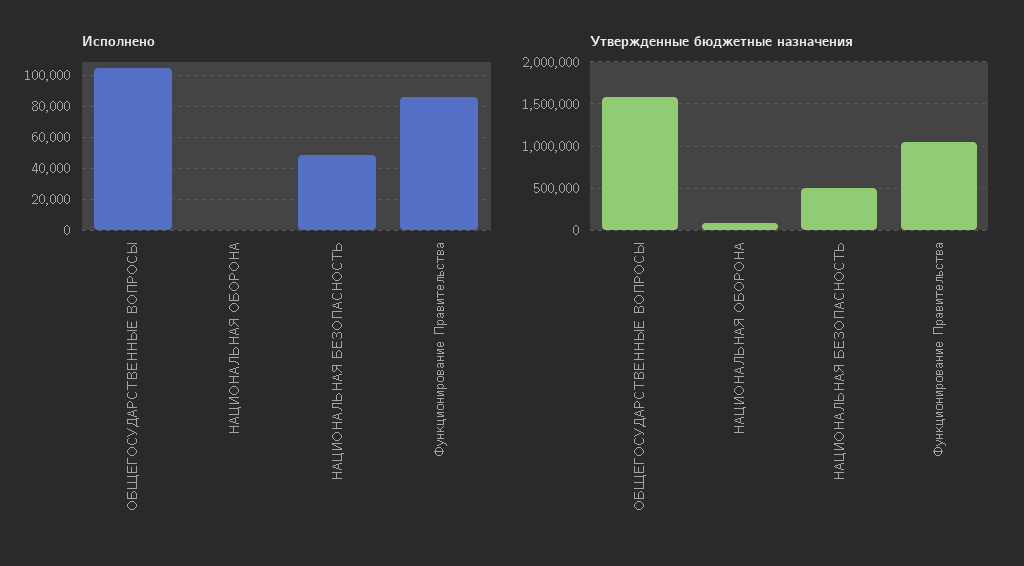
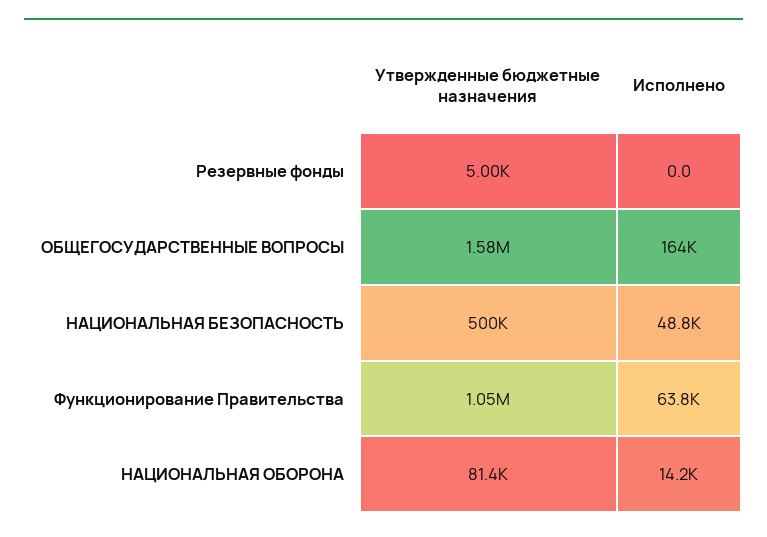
Исполнено, ОБЩЕГОСУДАРСТВЕННЫЕ ВОПРОСЫ: 105000 -> 164000
Исполнено, НАЦИОНАЛЬНАЯ ОБОРОНА: 0 -> 14200
Исполнено, Функционирование Правительства: 85000 -> 63800
Утвержденные бюджетные назначения, Резервные фонды: none -> 5000
Исполнено, Резервные фонды: none -> 0

